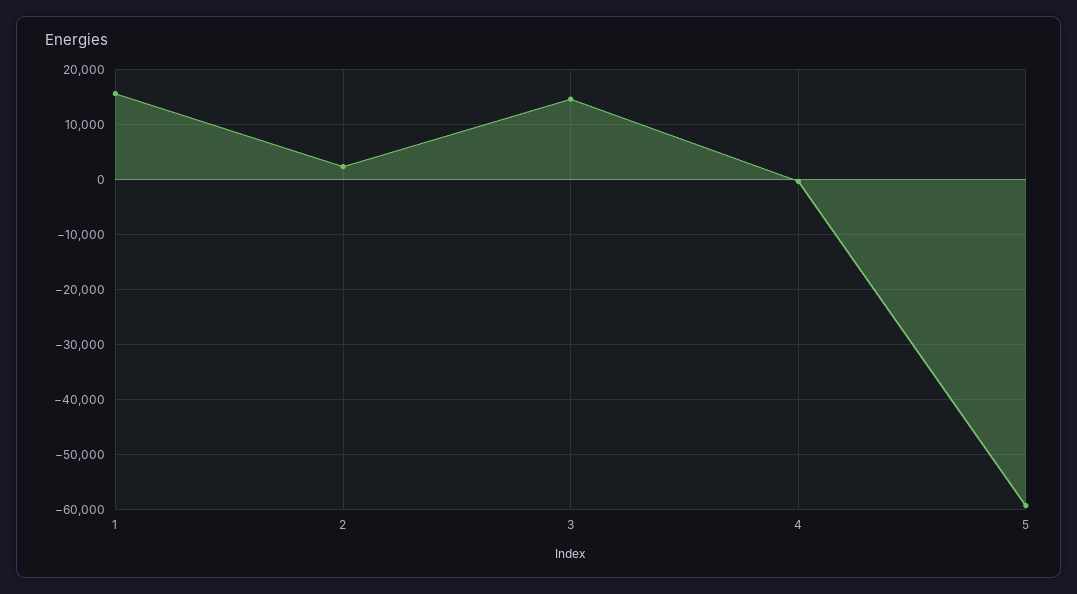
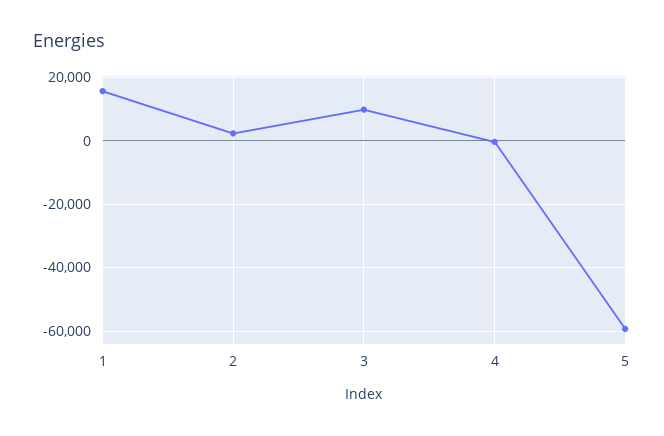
3: 14000 -> 10000

